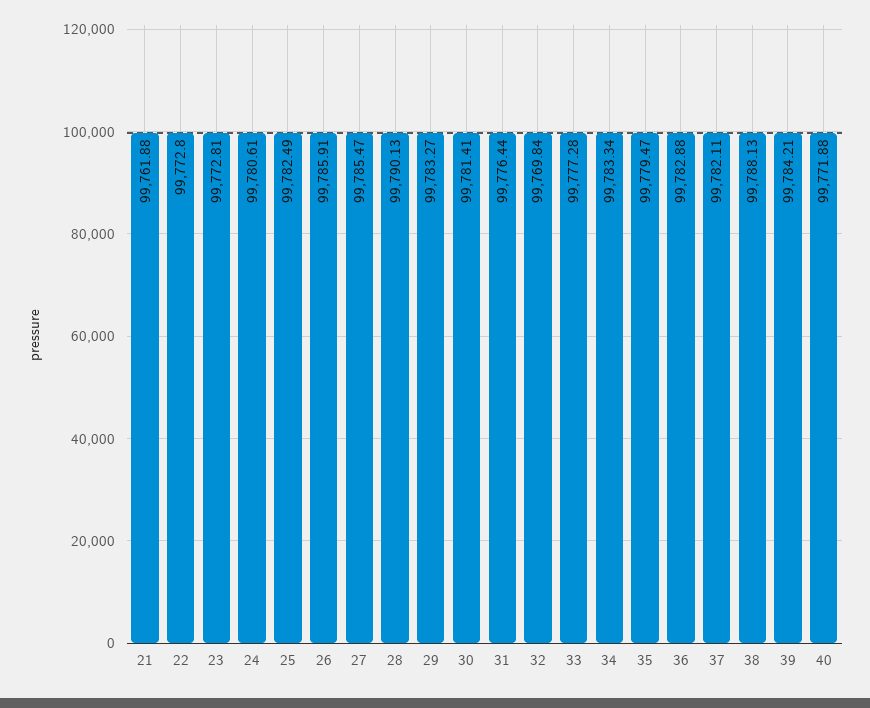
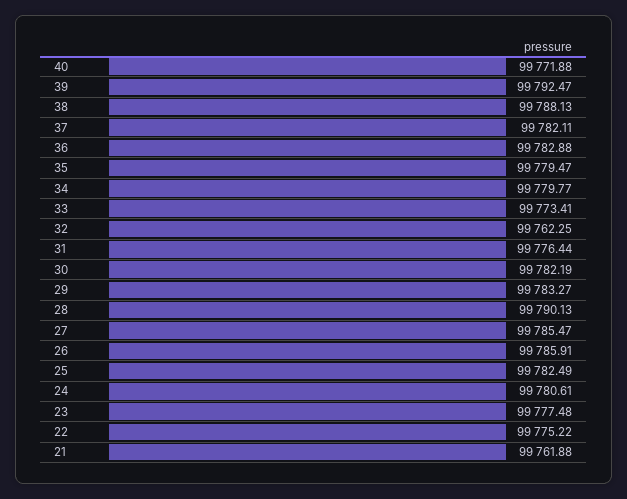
22: 99772.8 -> 99775.22
23: 99772.81 -> 99777.48
30: 99781.41 -> 99782.19
32: 99769.84 -> 99762.25
33: 99777.28 -> 99773.41
34: 99783.34 -> 99779.77
39: 99784.21 -> 99792.47

